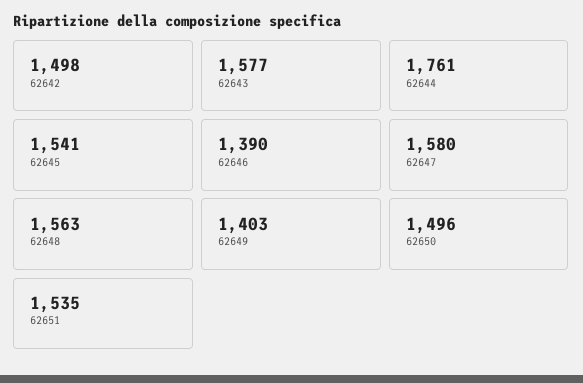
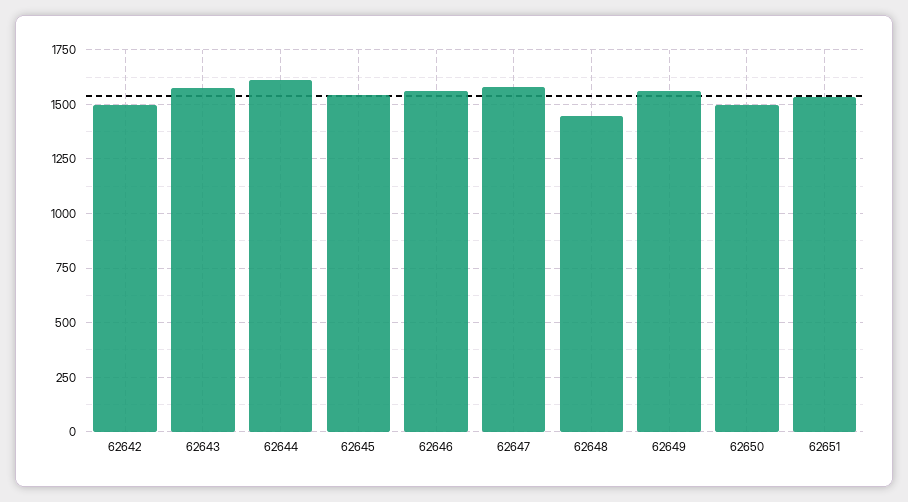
62644: 1761 -> 1600
62646: 1390 -> 1550
62648: 1563 -> 1450
62649: 1403 -> 1550

